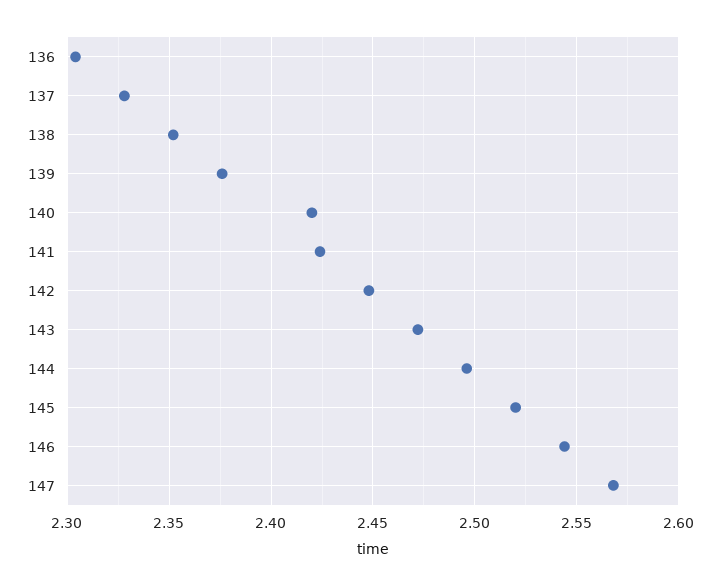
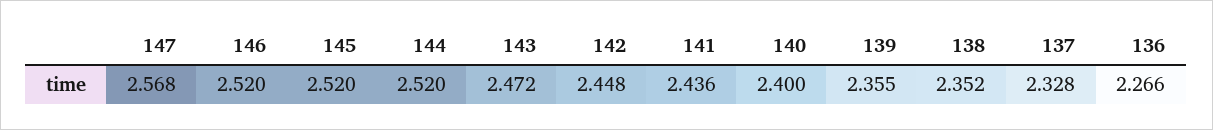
136: 2.305 -> 2.266
139: 2.375 -> 2.355
140: 2.42 -> 2.4
141: 2.425 -> 2.436
144: 2.495 -> 2.52
146: 2.545 -> 2.52

